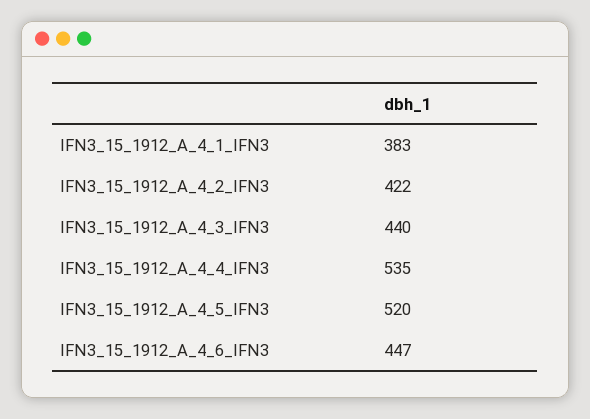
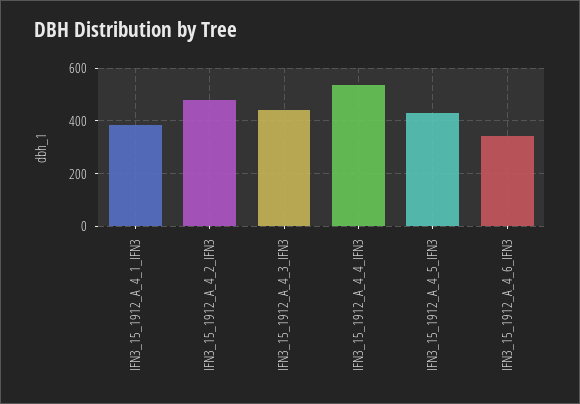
IFN3_15_1912_A_4_2_IFN3: 422 -> 475
IFN3_15_1912_A_4_5_IFN3: 520 -> 425
IFN3_15_1912_A_4_6_IFN3: 447 -> 350

